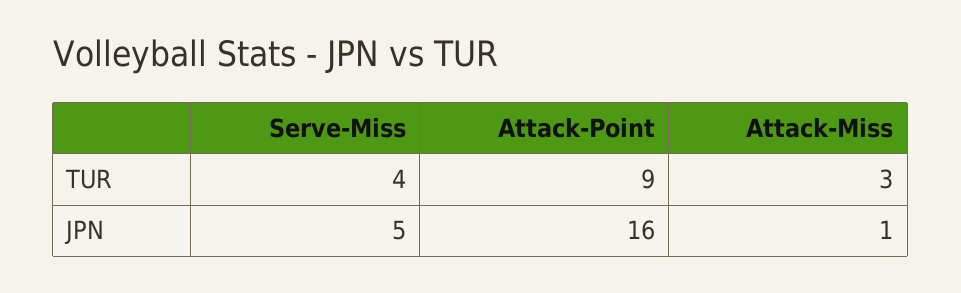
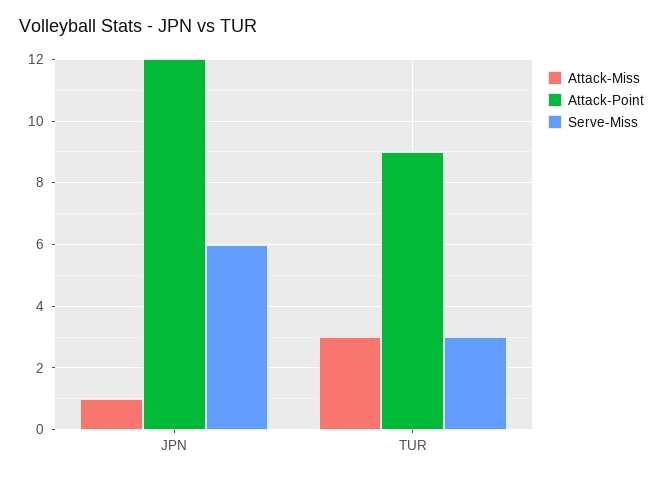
Serve-Miss, TUR: 4 -> 3
Serve-Miss, JPN: 5 -> 6
Attack-Point, JPN: 16 -> 12

